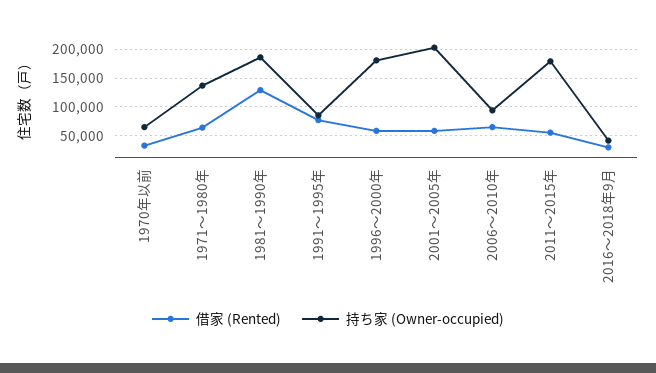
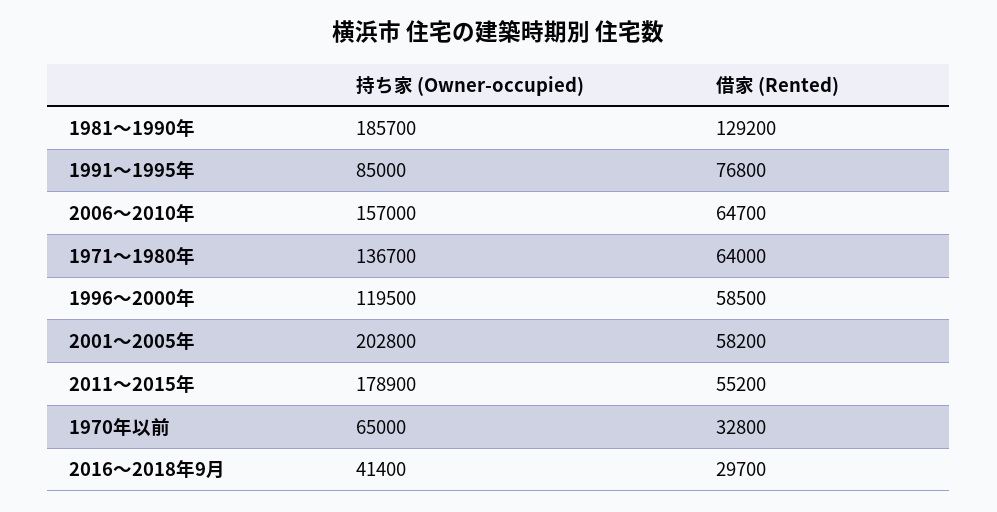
持ち家 (Owner-occupied), 1996～2000年: 175000 -> 119500
持ち家 (Owner-occupied), 2006～2010年: 100000 -> 157000

